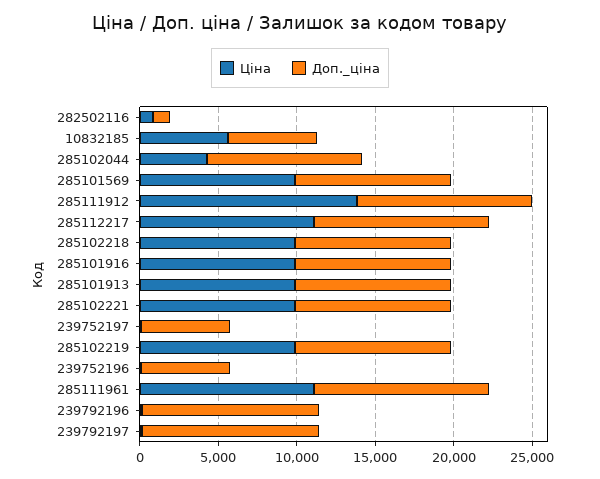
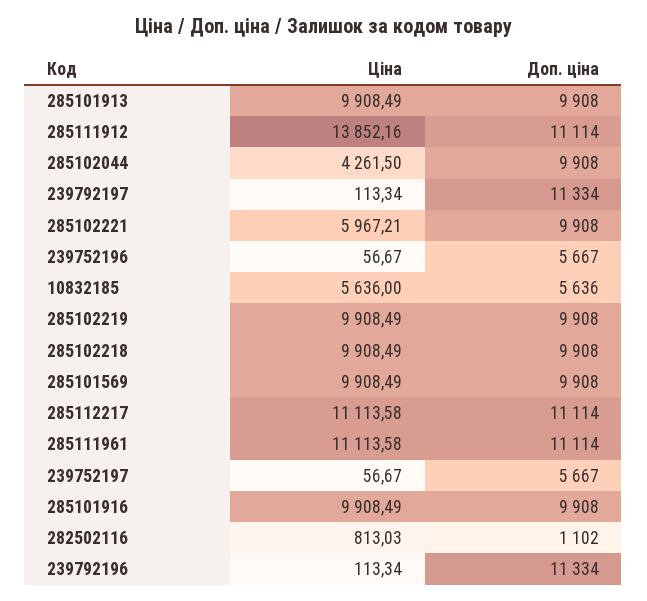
Ціна, 285102221: 10000 -> 5967.21

